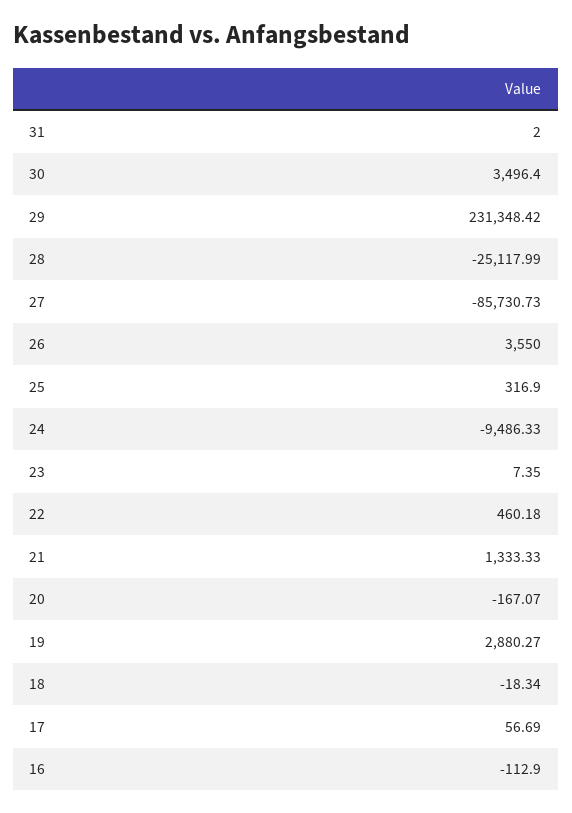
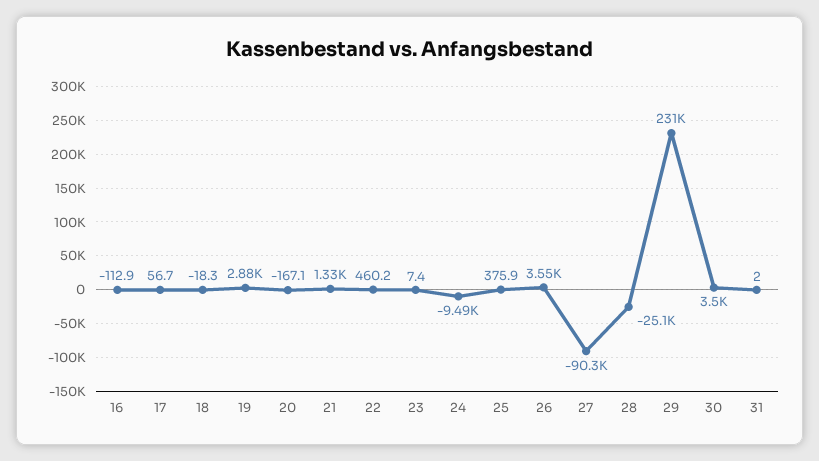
27: -85730.73 -> -90300
25: 316.9 -> 375.9

